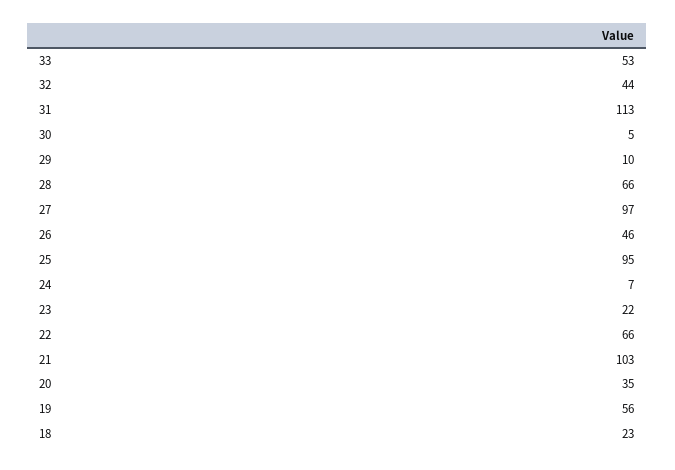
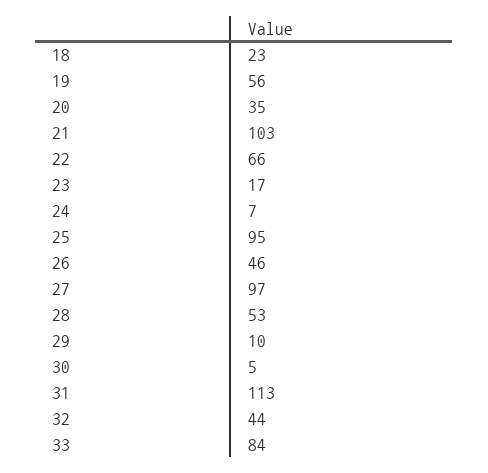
33: 53 -> 84
28: 66 -> 53
23: 22 -> 17

